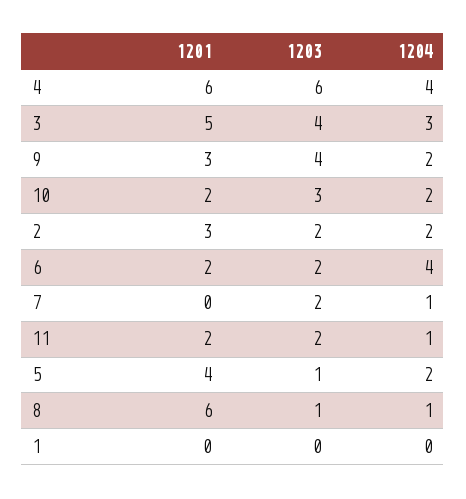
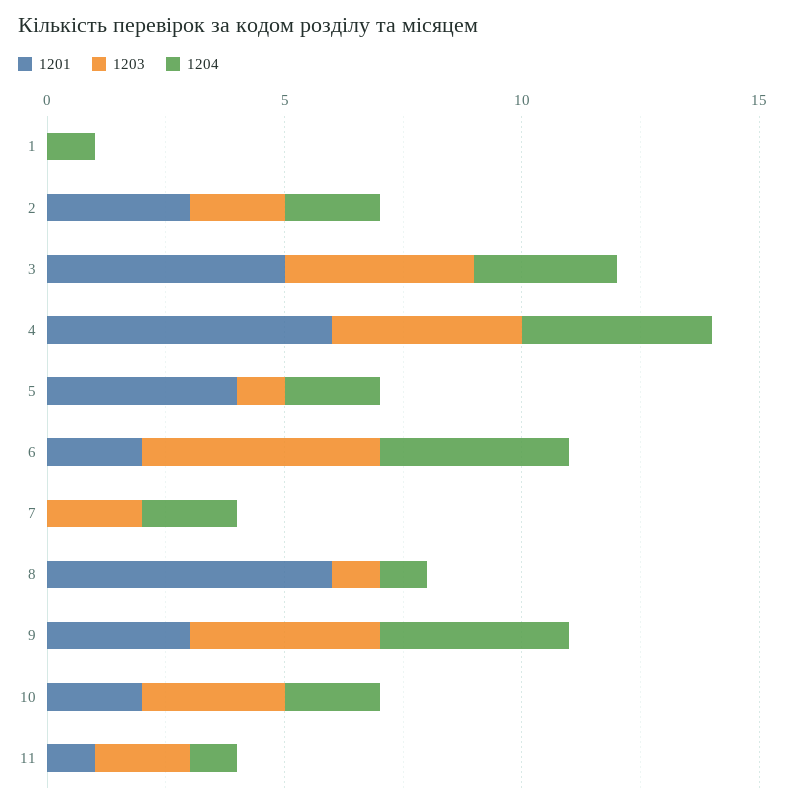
1203, 4: 6 -> 4
1204, 9: 2 -> 4
1203, 6: 2 -> 5
1204, 7: 1 -> 2
1201, 11: 2 -> 1
1204, 1: 0 -> 1

